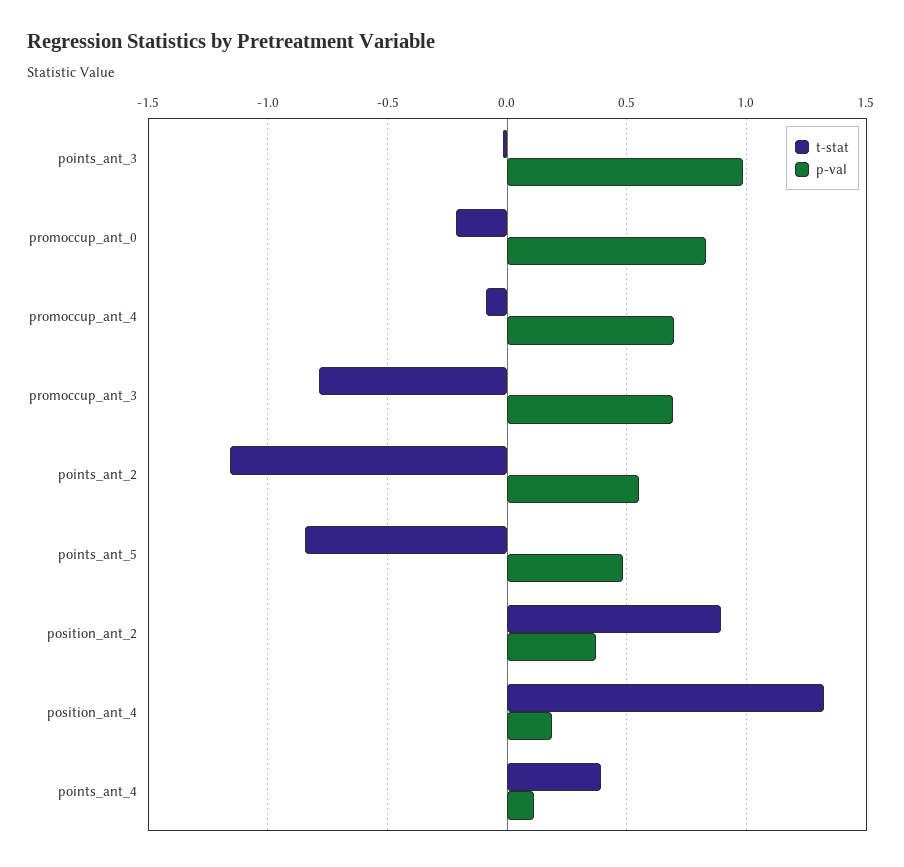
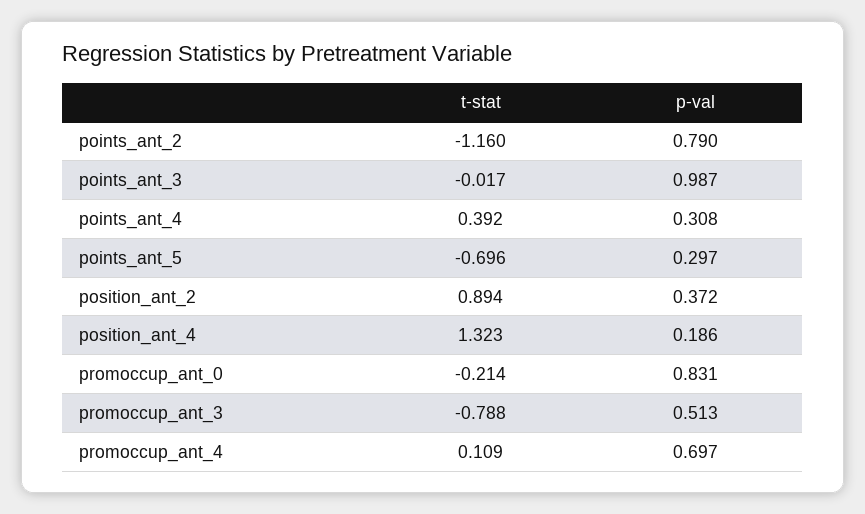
t-stat, promoccup_ant_4: -0.1 -> 0.109
p-val, promoccup_ant_3: 0.7 -> 0.513
p-val, points_ant_2: 0.55 -> 0.79
t-stat, points_ant_5: -0.85 -> -0.696
p-val, points_ant_5: 0.5 -> 0.297
p-val, points_ant_4: 0.1 -> 0.308

